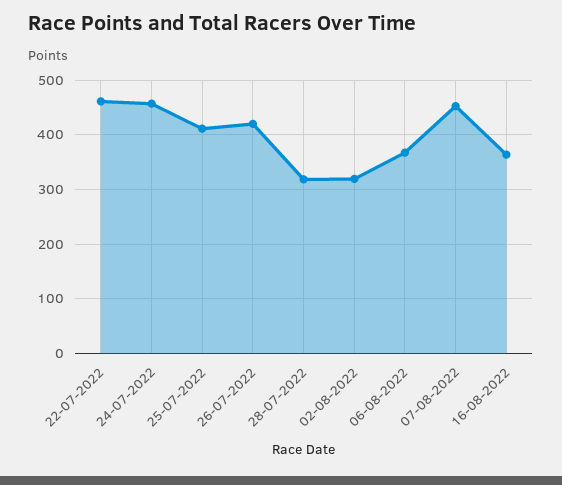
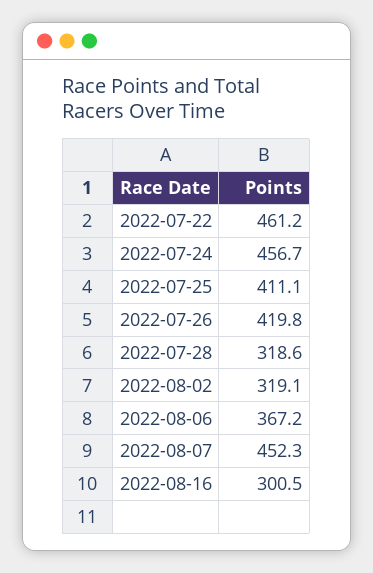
16-08-2022: 360 -> 300.5

